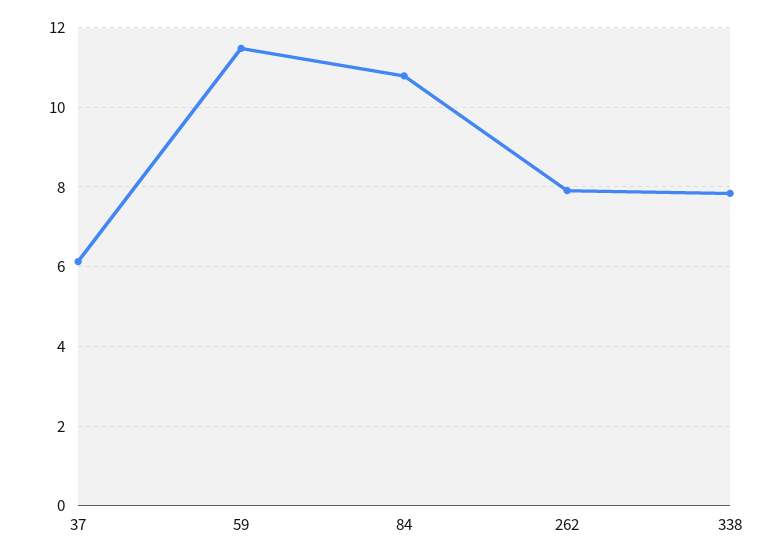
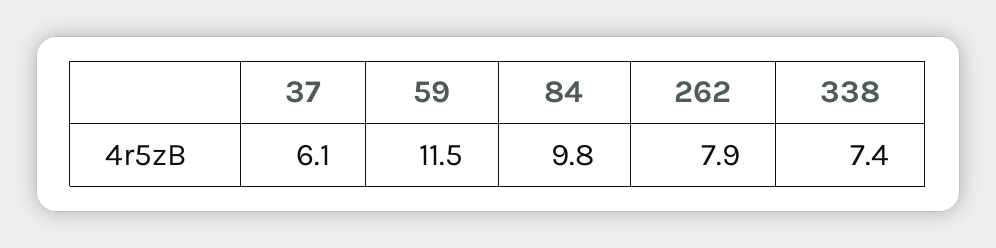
84: 10.8 -> 9.8
338: 7.8 -> 7.4

